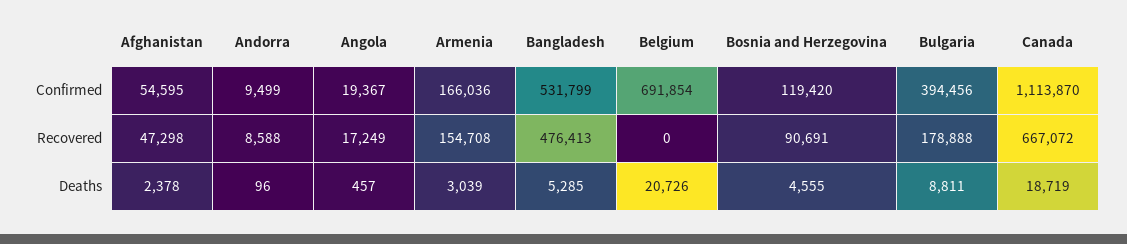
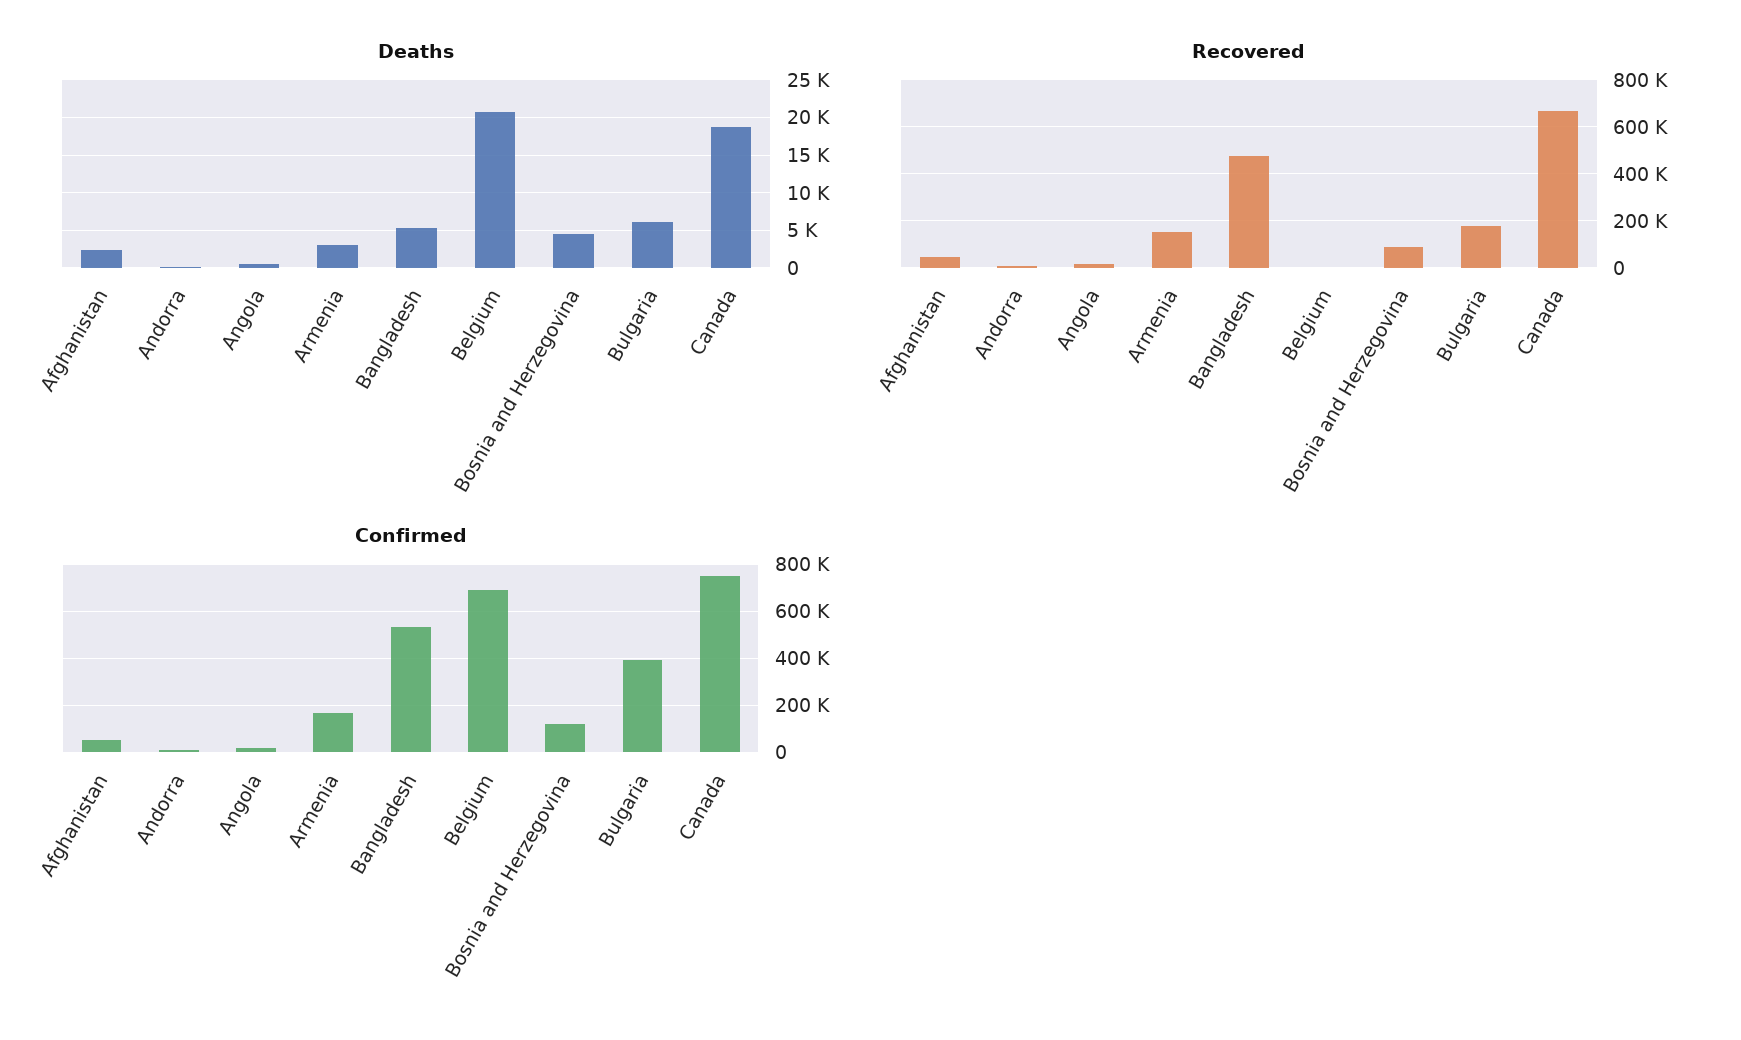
Confirmed, Canada: 1113870 -> 750000
Deaths, Bulgaria: 8811 -> 6000

